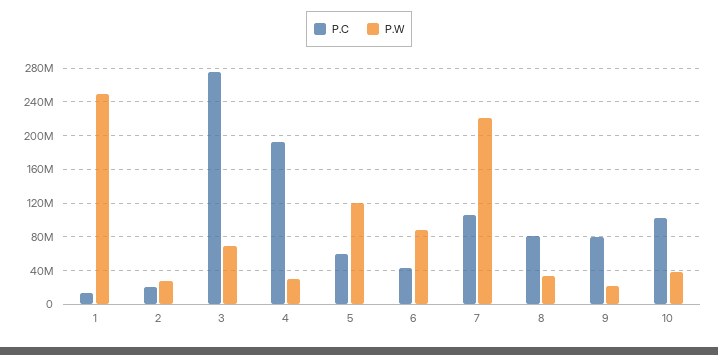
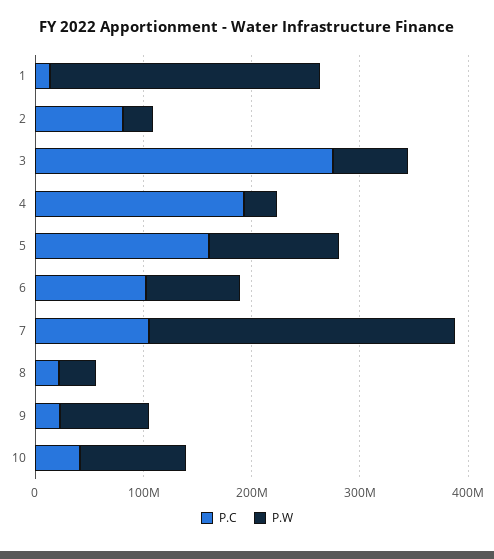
P.C, 2: 20000000 -> 80000000
P.C, 5: 60000000 -> 160000000
P.C, 6: 40000000 -> 100000000
P.W, 7: 220000000 -> 280000000
P.C, 8: 80000000 -> 20000000
P.C, 9: 80000000 -> 20000000
P.W, 9: 20000000 -> 80000000
P.C, 10: 100000000 -> 40000000
P.W, 10: 40000000 -> 100000000

